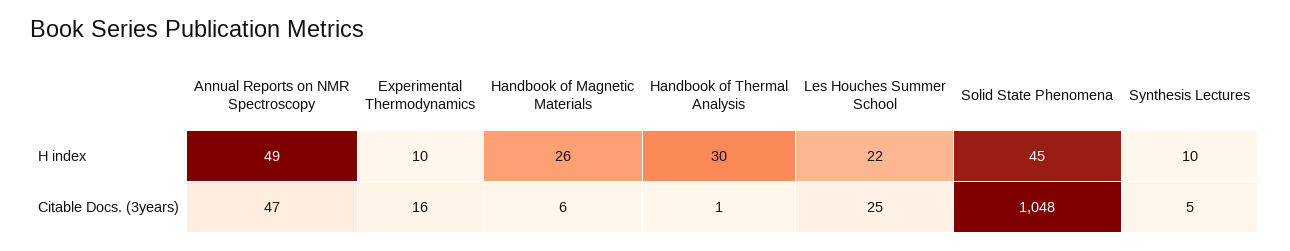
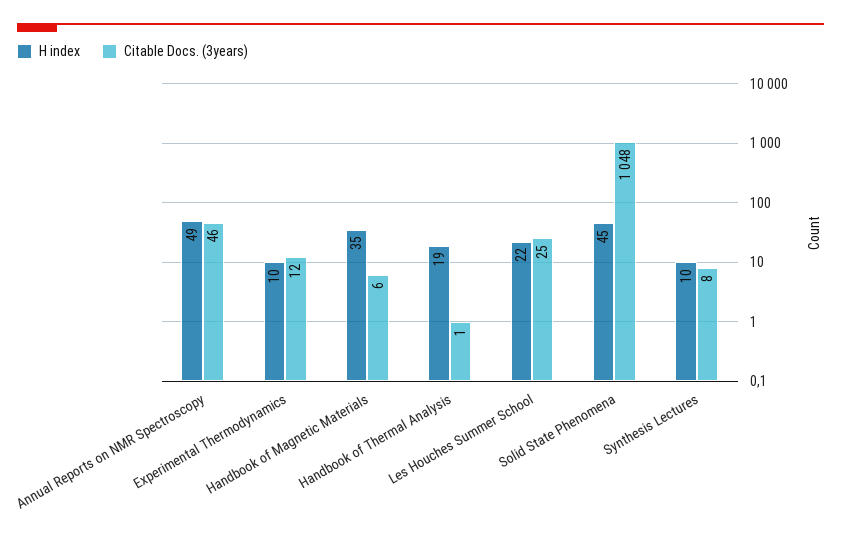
H index, Handbook of Magnetic Materials: 26 -> 35
H index, Handbook of Thermal Analysis: 30 -> 19
Citable Docs. (3years), Annual Reports on NMR Spectroscopy: 47 -> 46
Citable Docs. (3years), Experimental Thermodynamics: 16 -> 12
Citable Docs. (3years), Synthesis Lectures: 5 -> 8

